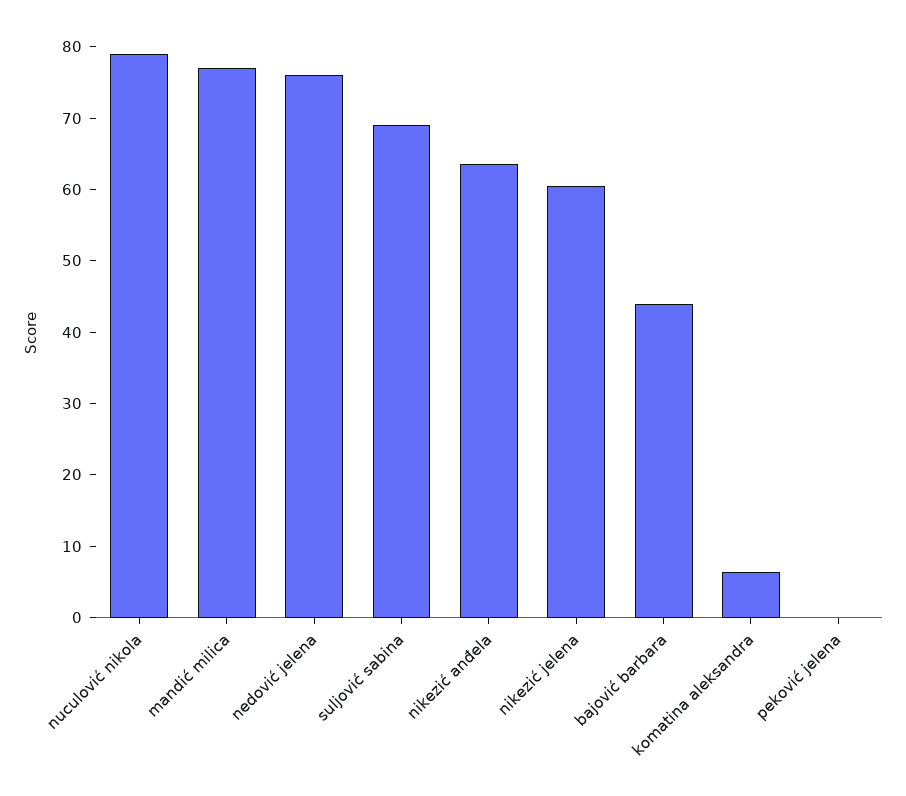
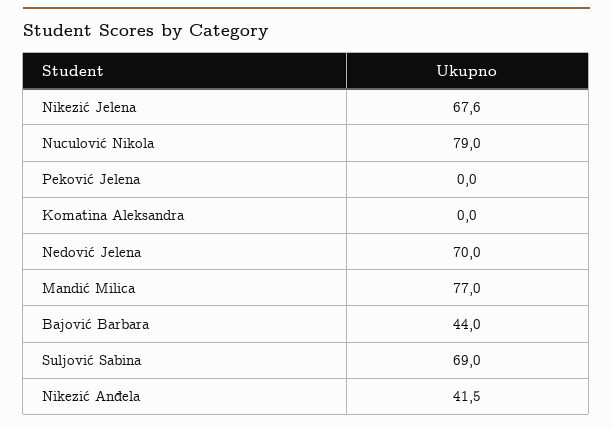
nedović jelena: 76 -> 70
nikezić anđela: 64 -> 41.5
nikezić jelena: 60 -> 67.6
komatina aleksandra: 6 -> 0

